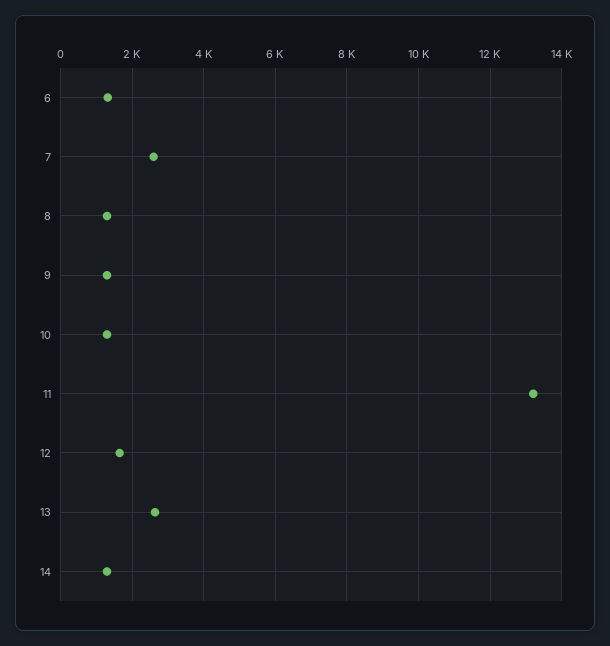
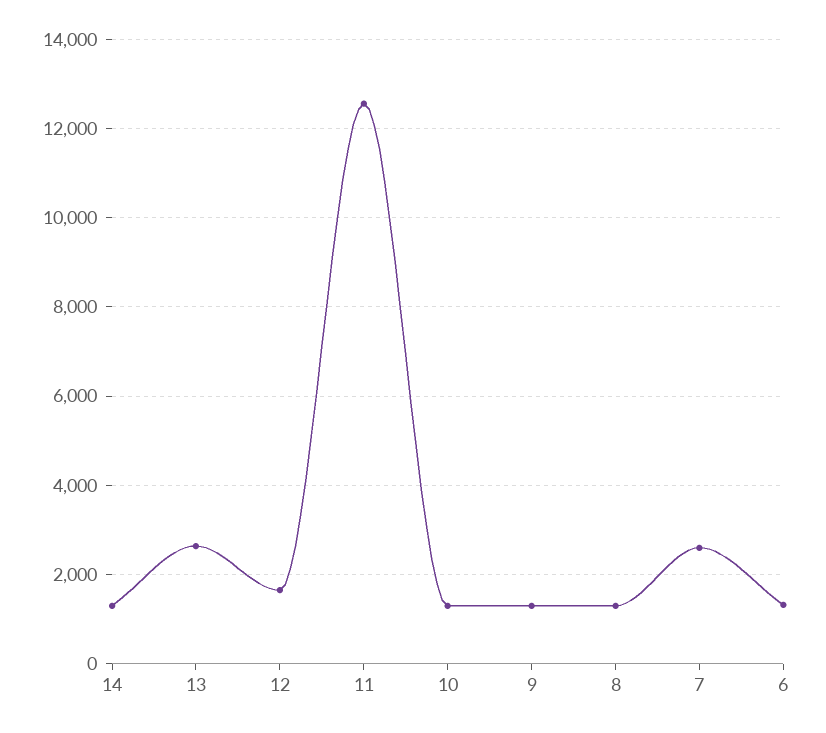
11: 13200 -> 12600

